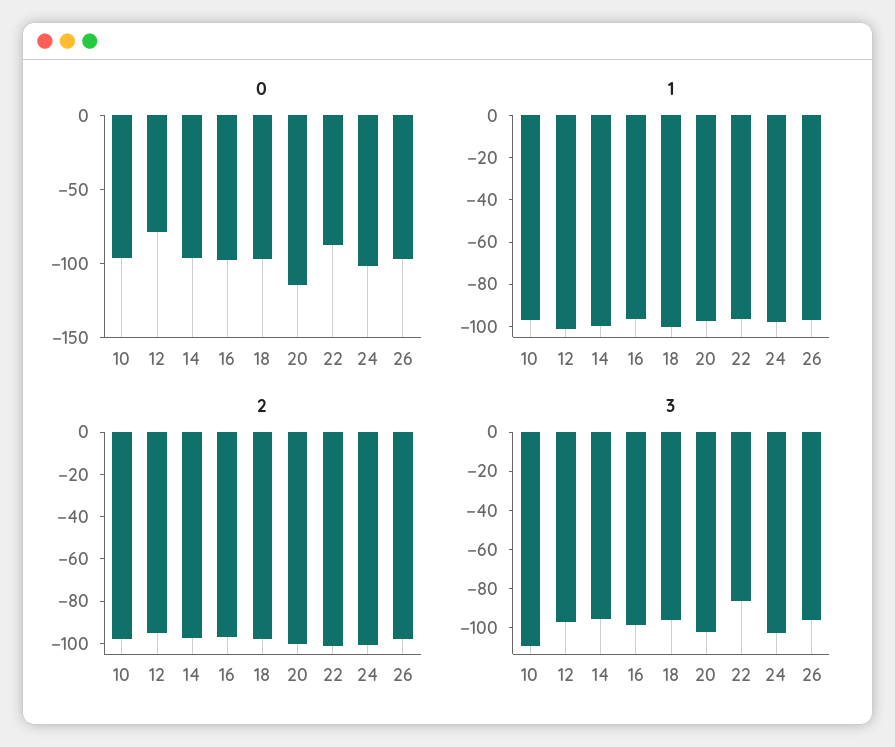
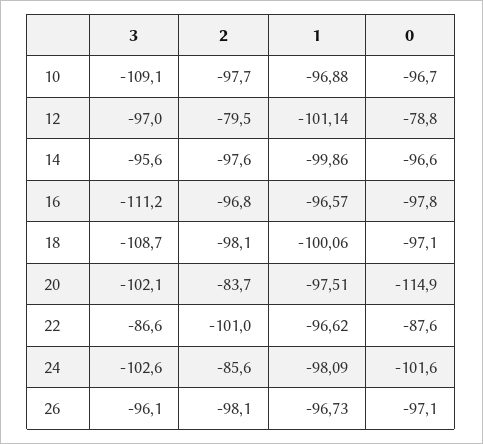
2, 12: -95 -> -79.5
2, 20: -100 -> -83.7
2, 24: -100 -> -85.6
3, 16: -100 -> -111.2
3, 18: -95 -> -108.7

